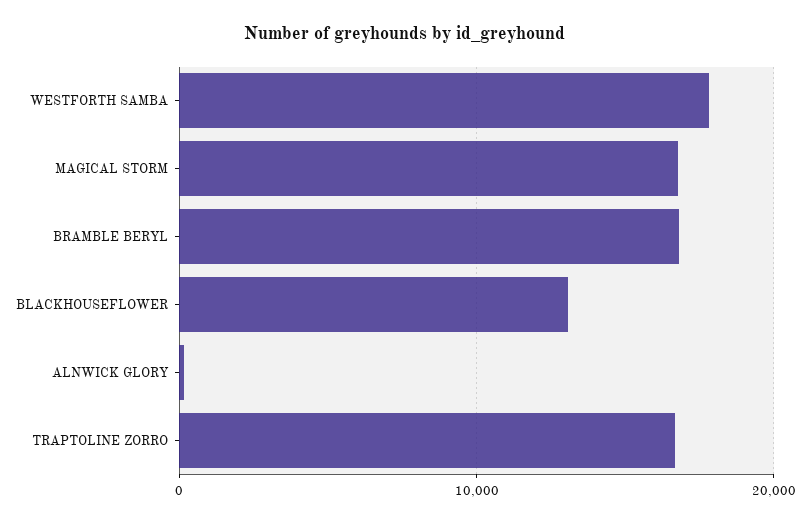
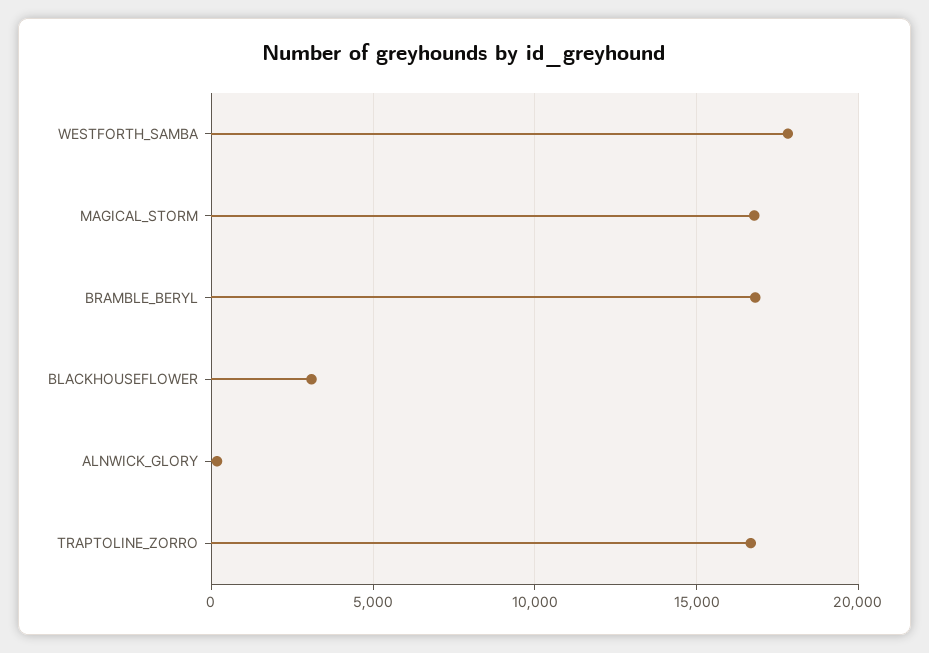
BLACKHOUSEFLOWER: 13000 -> 3000

